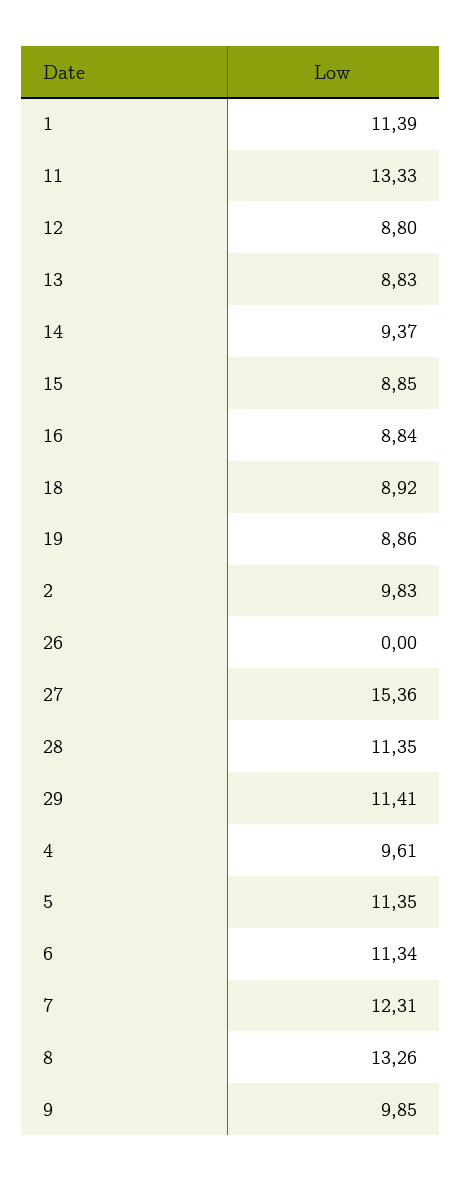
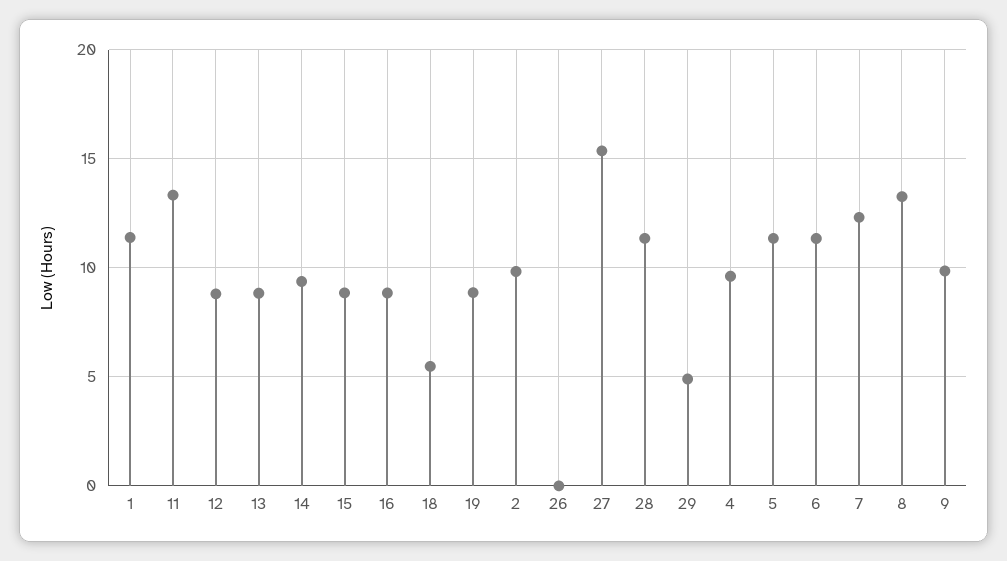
18: 8.92 -> 5.5
29: 11.41 -> 5

